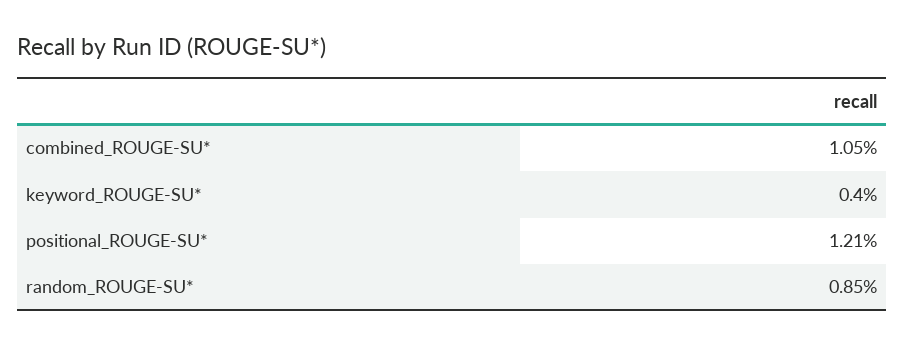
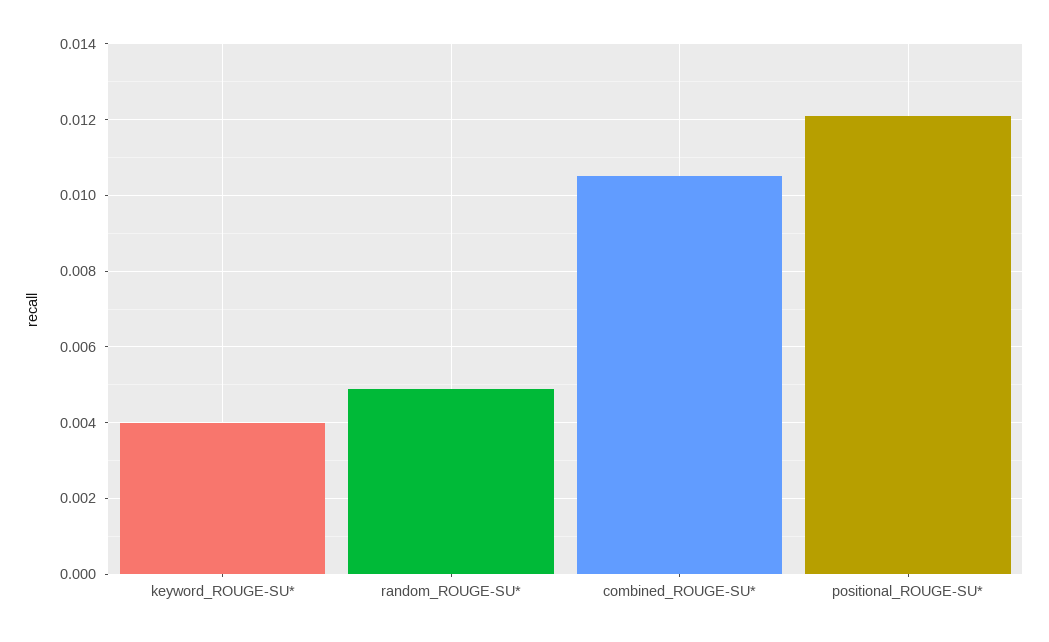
random_ROUGE-SU*: 0.0085 -> 0.005

